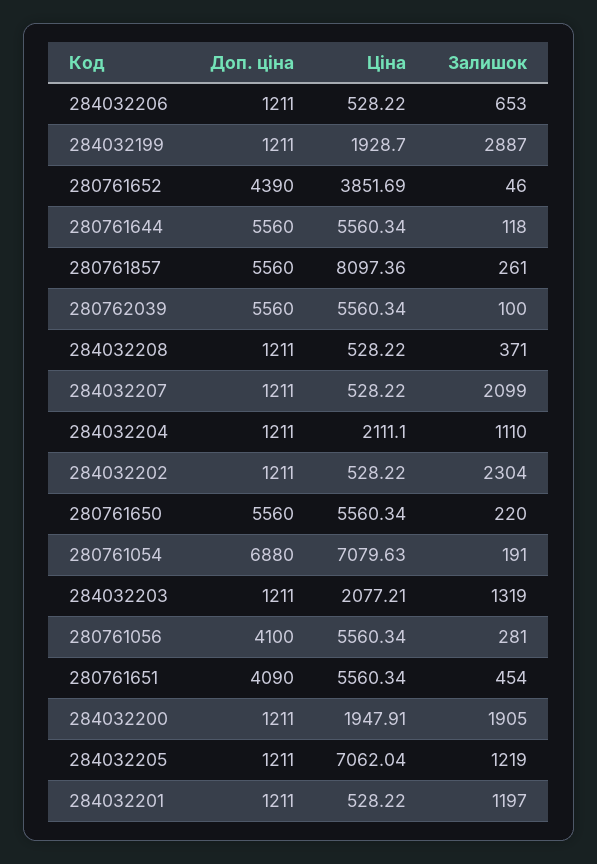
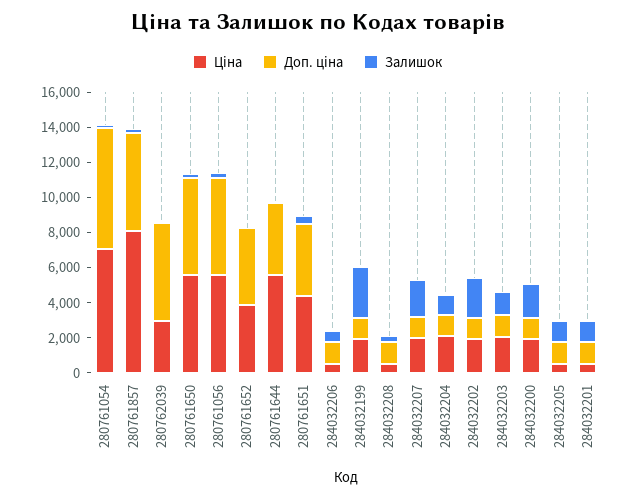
Доп. ціна, 280761644: 5560 -> 4000
Ціна, 280762039: 5560.34 -> 3000
Ціна, 284032207: 528.22 -> 2000
Ціна, 284032202: 528.22 -> 2000
Доп. ціна, 280761056: 4100 -> 5500
Ціна, 280761651: 5560.34 -> 4500
Ціна, 284032205: 7062.04 -> 500

